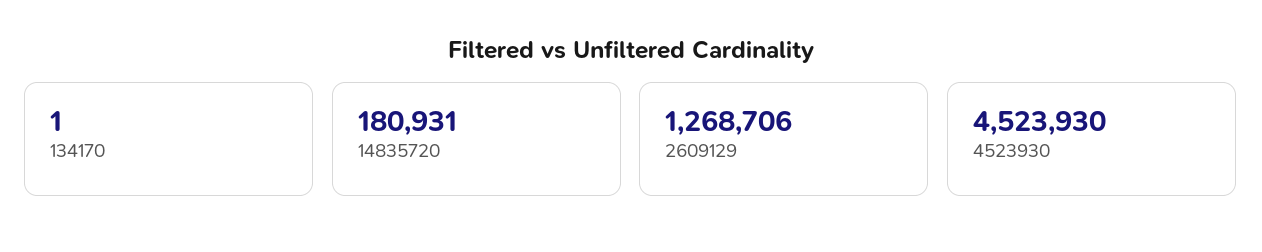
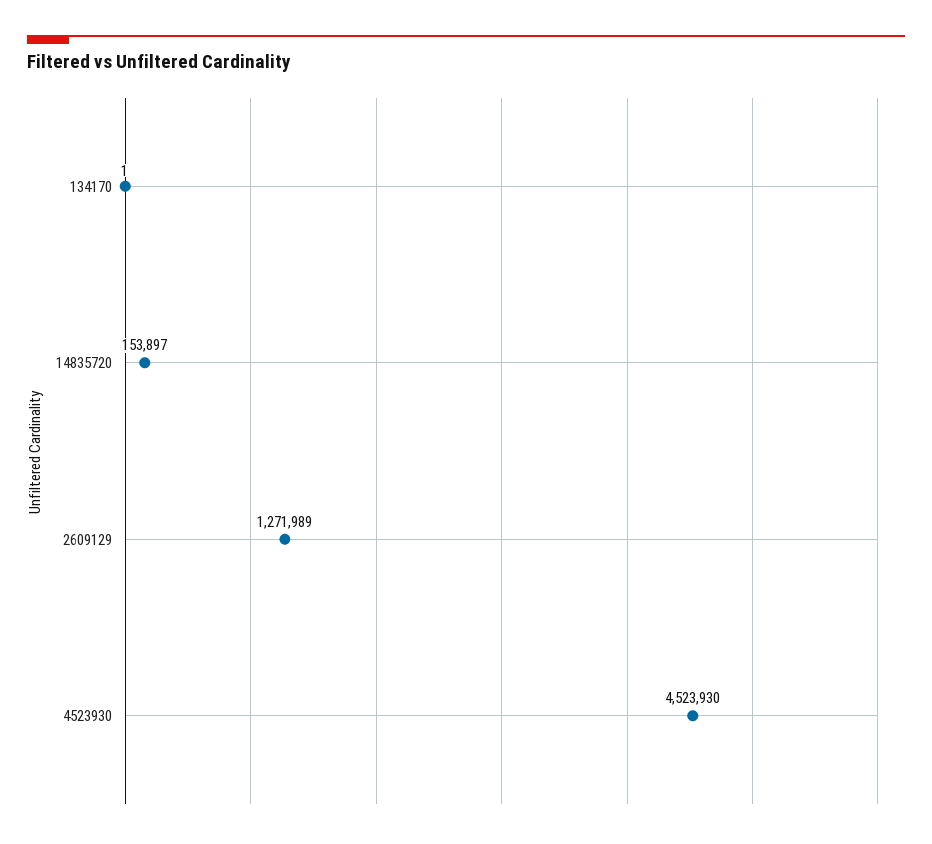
14835720: 180931 -> 153897
2609129: 1268706 -> 1271989

